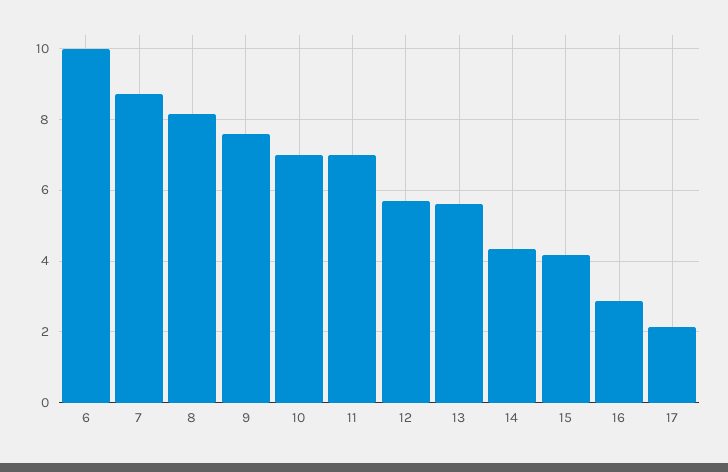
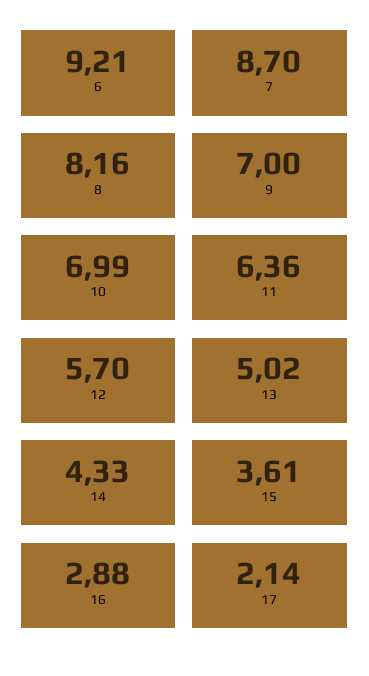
6: 10 -> 9.21
9: 7.6 -> 7
11: 7 -> 6.36
13: 5.6 -> 5.02
15: 4.2 -> 3.61

